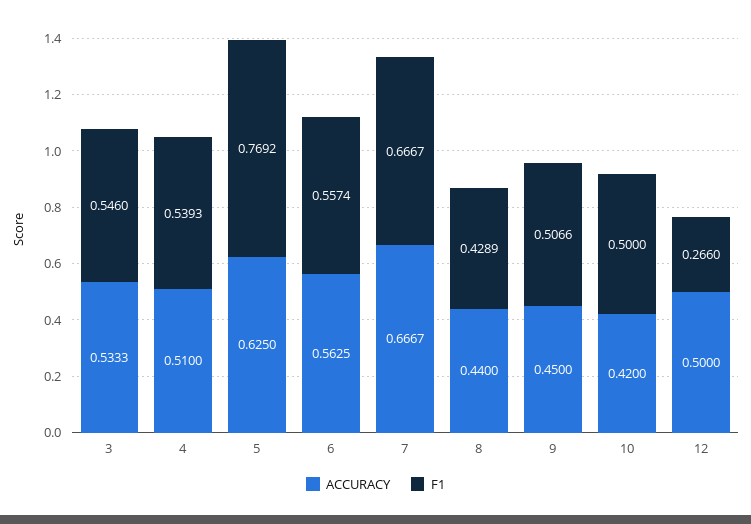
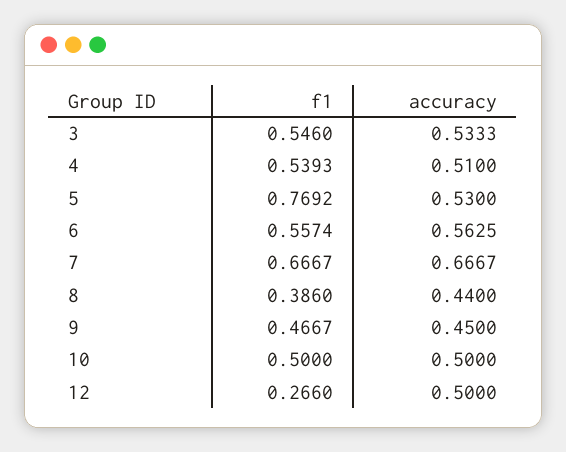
ACCURACY, 5: 0.625 -> 0.53
F1, 8: 0.4289 -> 0.386
F1, 9: 0.5066 -> 0.4667
ACCURACY, 10: 0.42 -> 0.5

